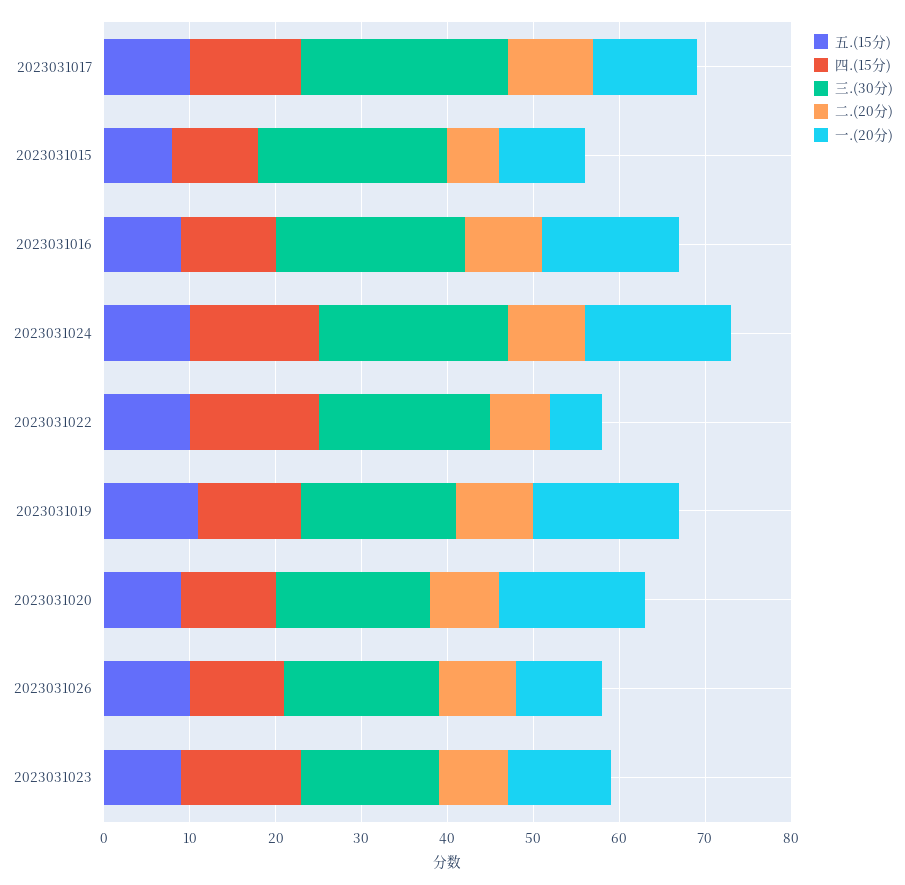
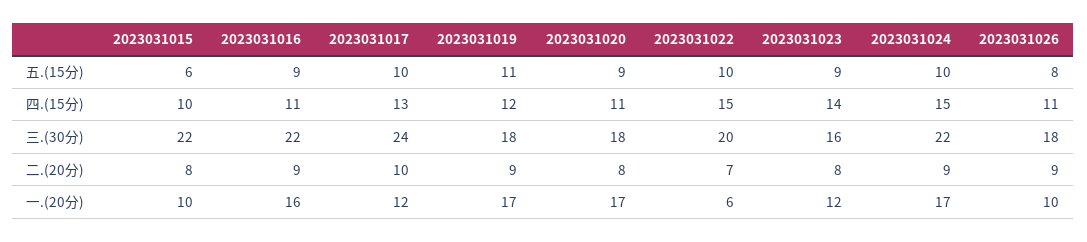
五.(15分), 2023031015: 8 -> 6
二.(20分), 2023031015: 6 -> 8
五.(15分), 2023031026: 10 -> 8

